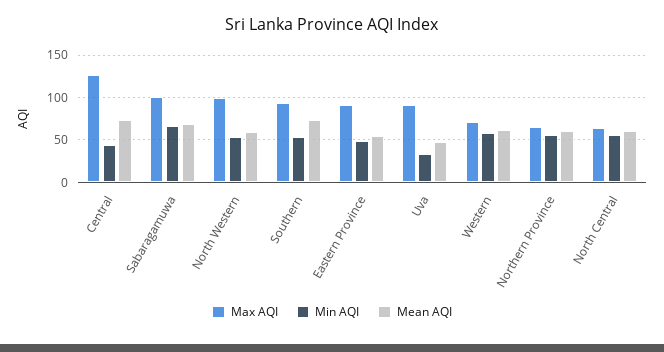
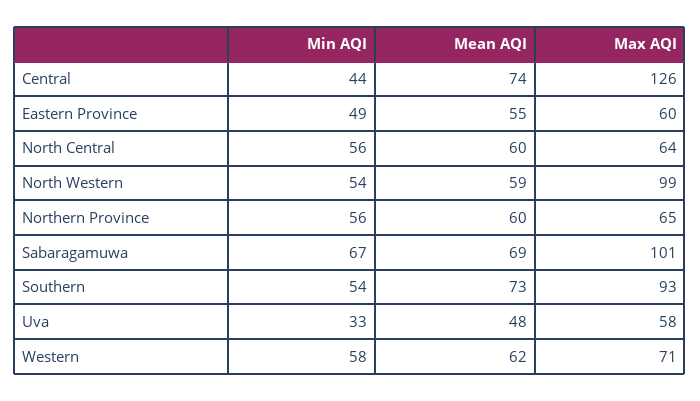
Max AQI, Eastern Province: 90 -> 60
Max AQI, Uva: 90 -> 58

